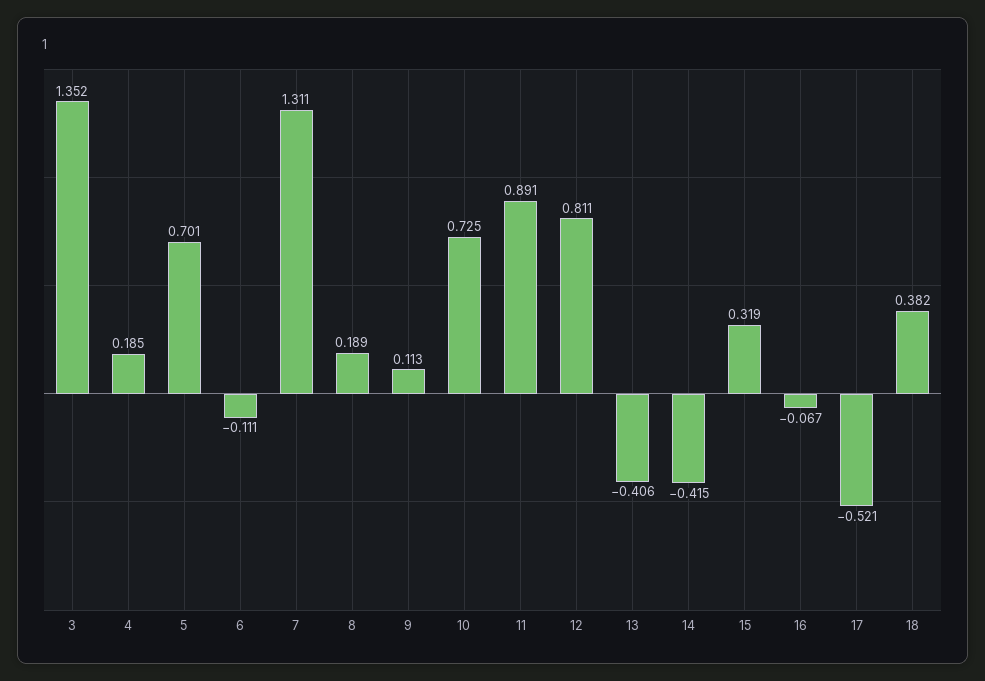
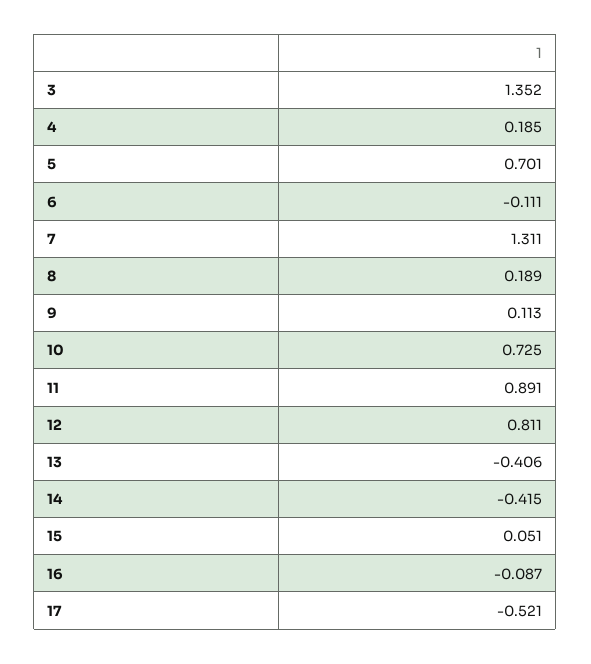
15: 0.319 -> 0.051
16: -0.067 -> -0.087
18: 0.382 -> none

